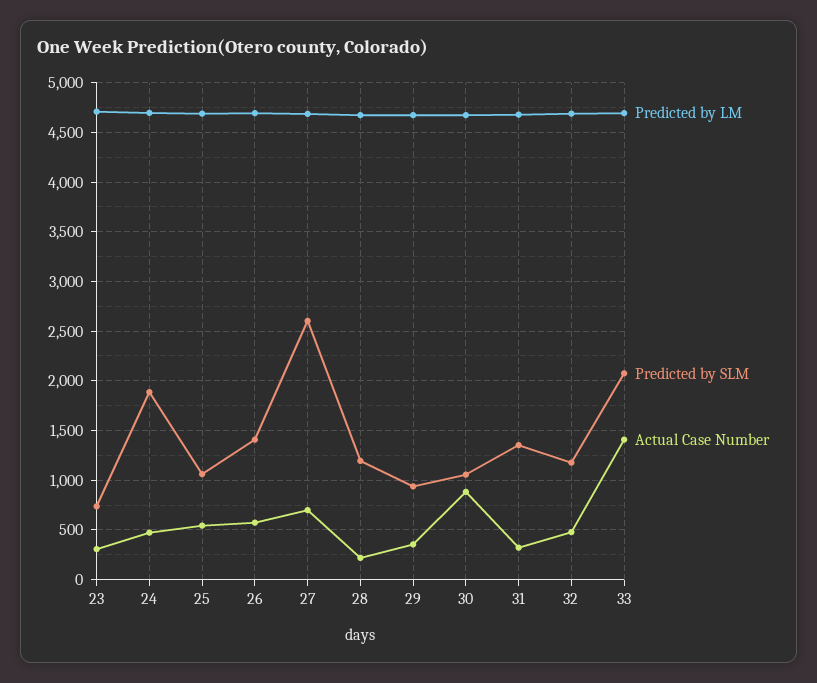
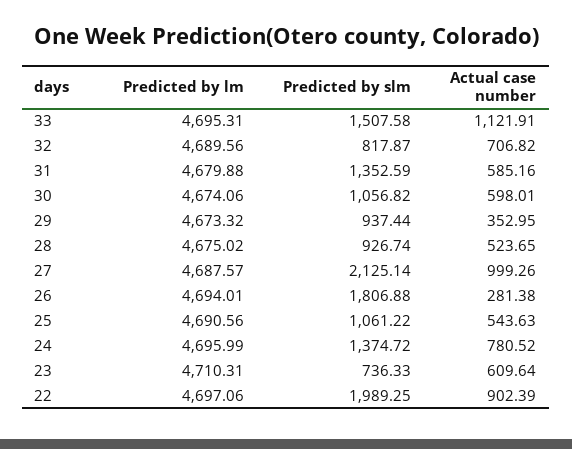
Actual Case Number, 23: 300 -> 609.64
Predicted by SLM, 24: 1900 -> 1374.72
Actual Case Number, 24: 500 -> 780.52
Predicted by SLM, 26: 1400 -> 1806.88
Actual Case Number, 26: 600 -> 281.38
Predicted by SLM, 27: 2600 -> 2125.14
Actual Case Number, 27: 700 -> 999.26
Predicted by SLM, 28: 1200 -> 926.74
Actual Case Number, 28: 200 -> 523.65
Actual Case Number, 30: 900 -> 598.01
Actual Case Number, 31: 300 -> 585.16
Predicted by SLM, 32: 1200 -> 817.87
Actual Case Number, 32: 500 -> 706.82
Predicted by SLM, 33: 2100 -> 1507.58
Actual Case Number, 33: 1400 -> 1121.91
Predicted by LM, 22: none -> 4697.06
Predicted by SLM, 22: none -> 1989.25
Actual Case Number, 22: none -> 902.39

